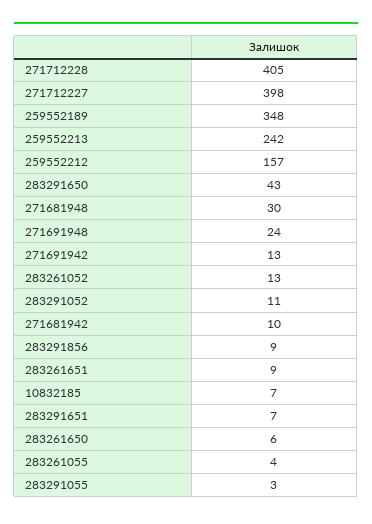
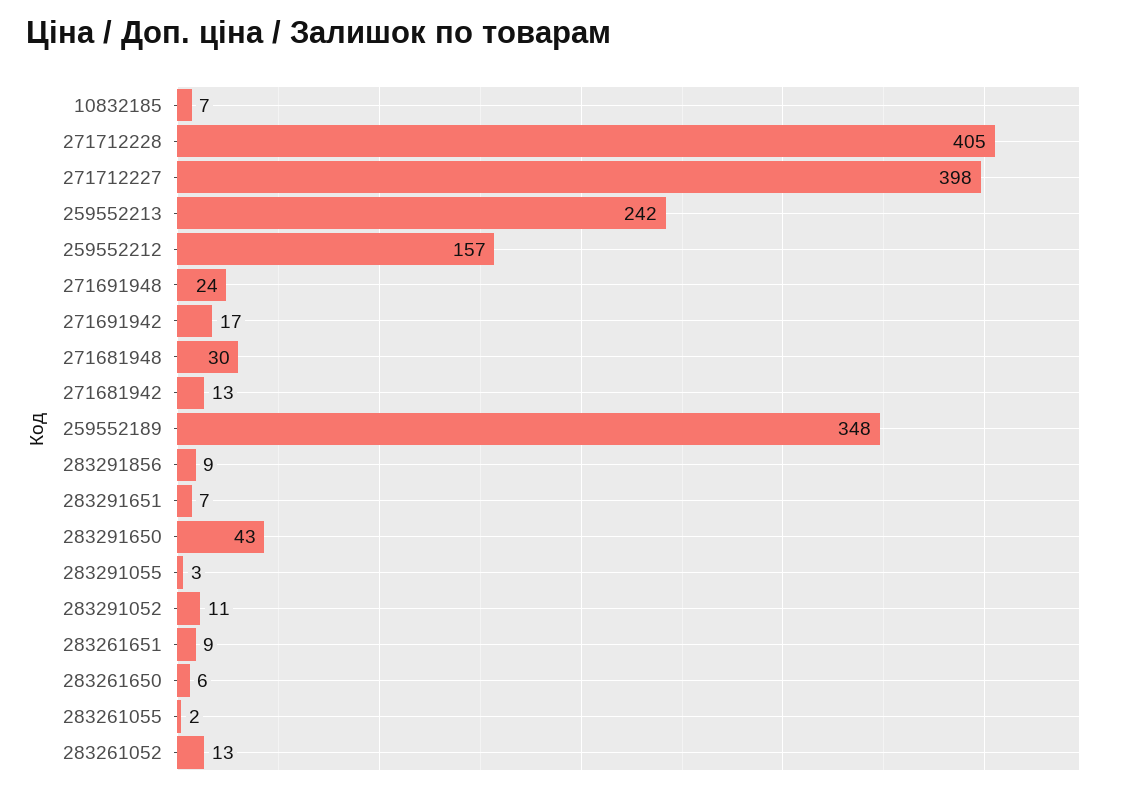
271691942: 13 -> 17
271681942: 10 -> 13
283261055: 4 -> 2

